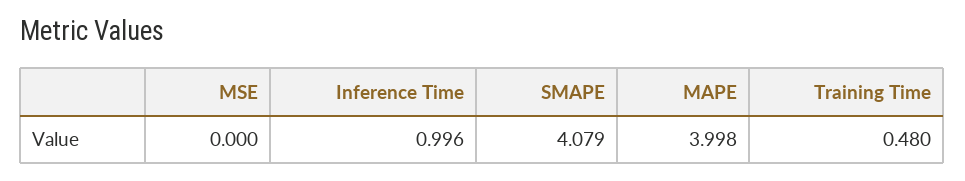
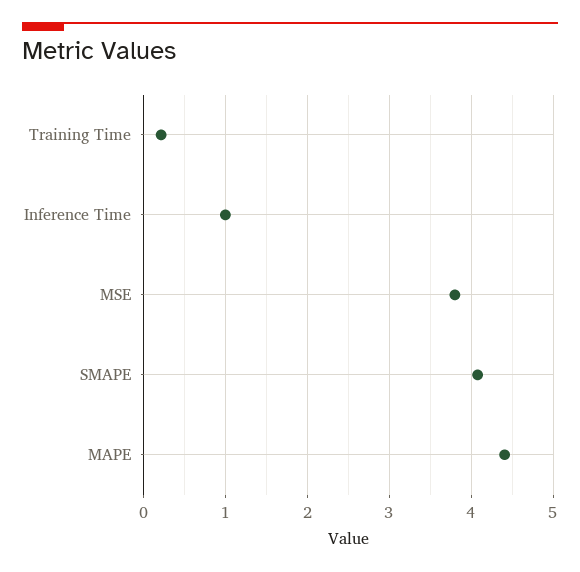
MSE: 0 -> 3.8
MAPE: 3.998 -> 4.4
Training Time: 0.48 -> 0.2

